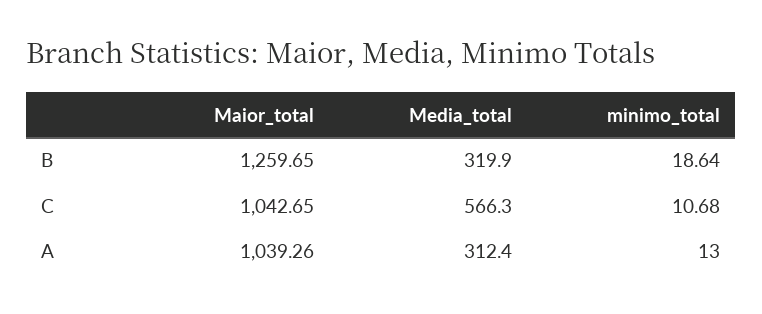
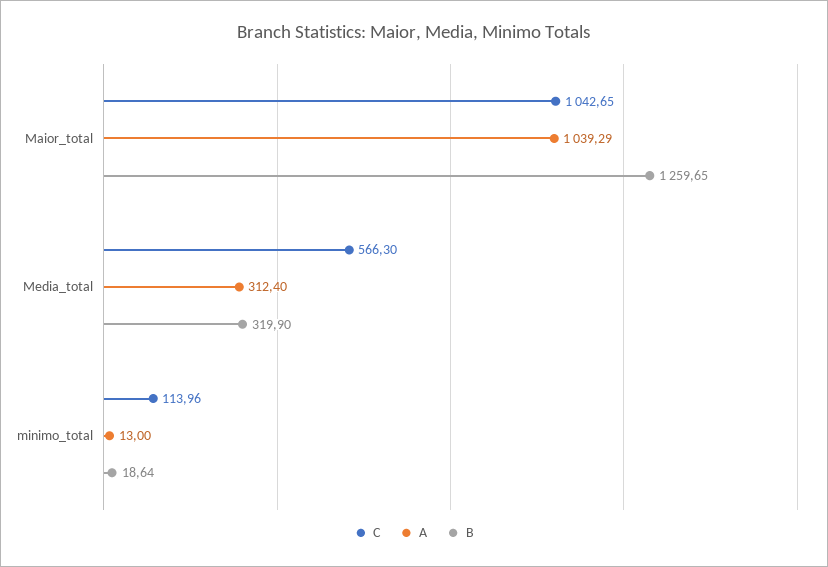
C, minimo_total: 10.68 -> 113.96
A, Maior_total: 1039.26 -> 1039.29

